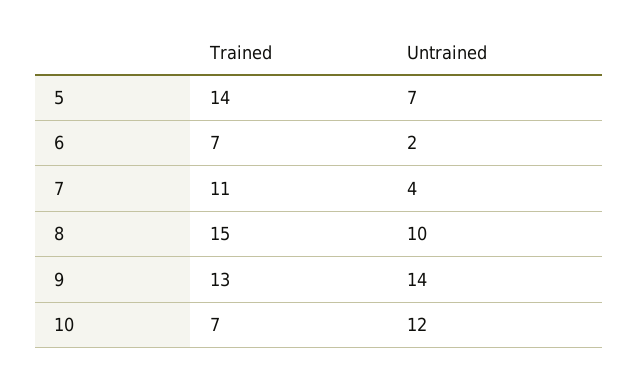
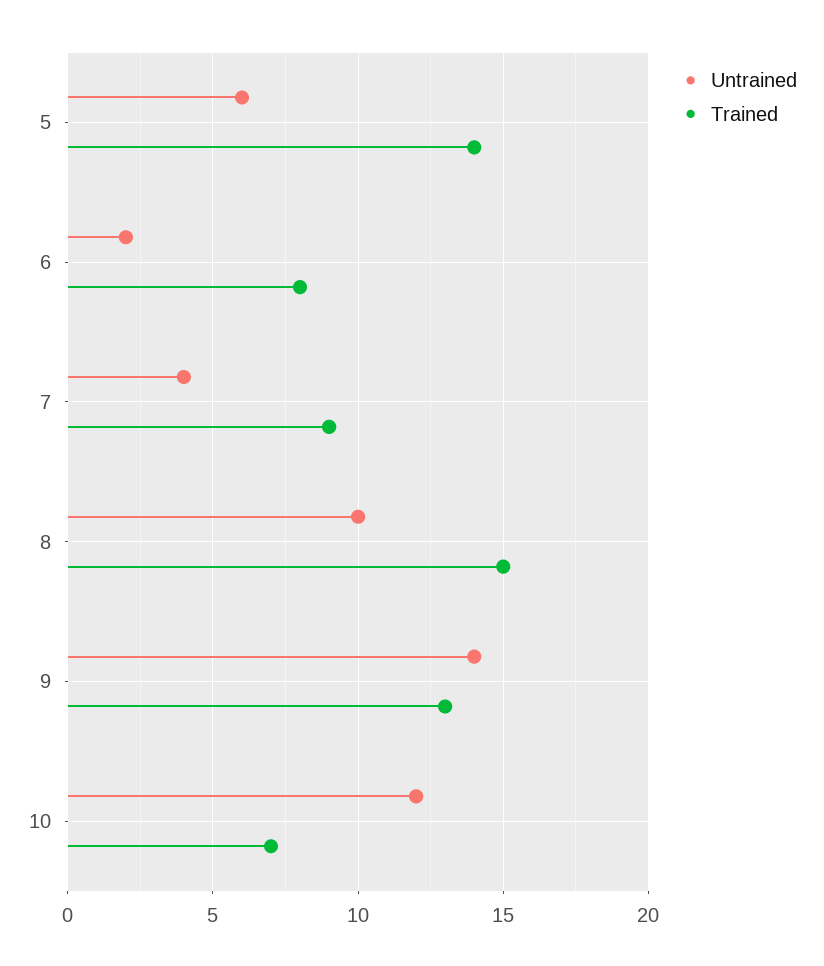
Untrained, 5: 7 -> 6
Trained, 6: 7 -> 8
Trained, 7: 11 -> 9

